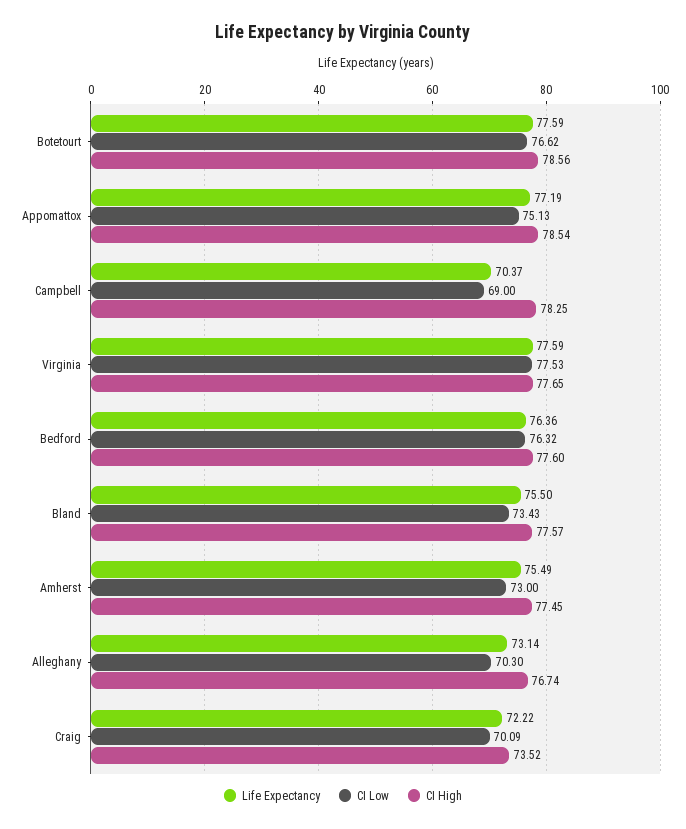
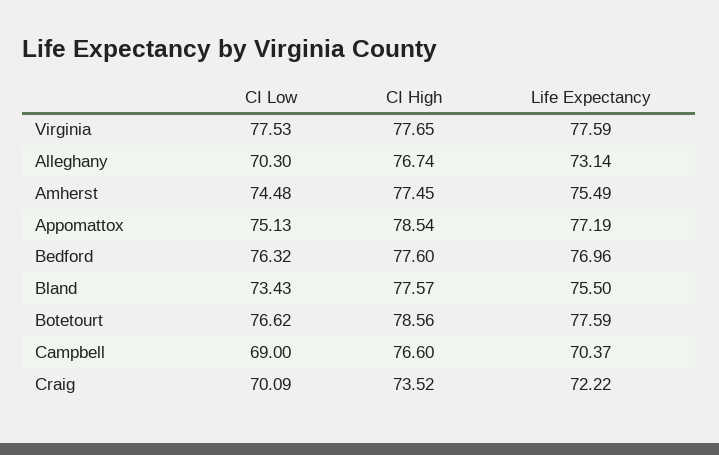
CI High, Campbell: 78.25 -> 76.6
Life Expectancy, Bedford: 76.36 -> 76.96
CI Low, Amherst: 73 -> 74.48

